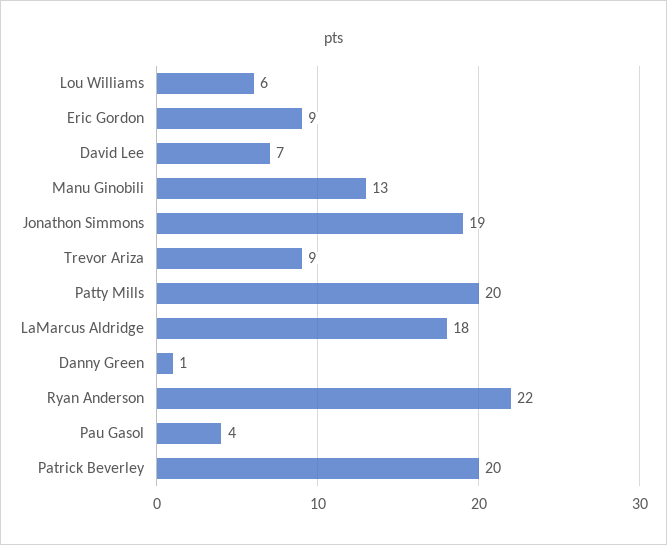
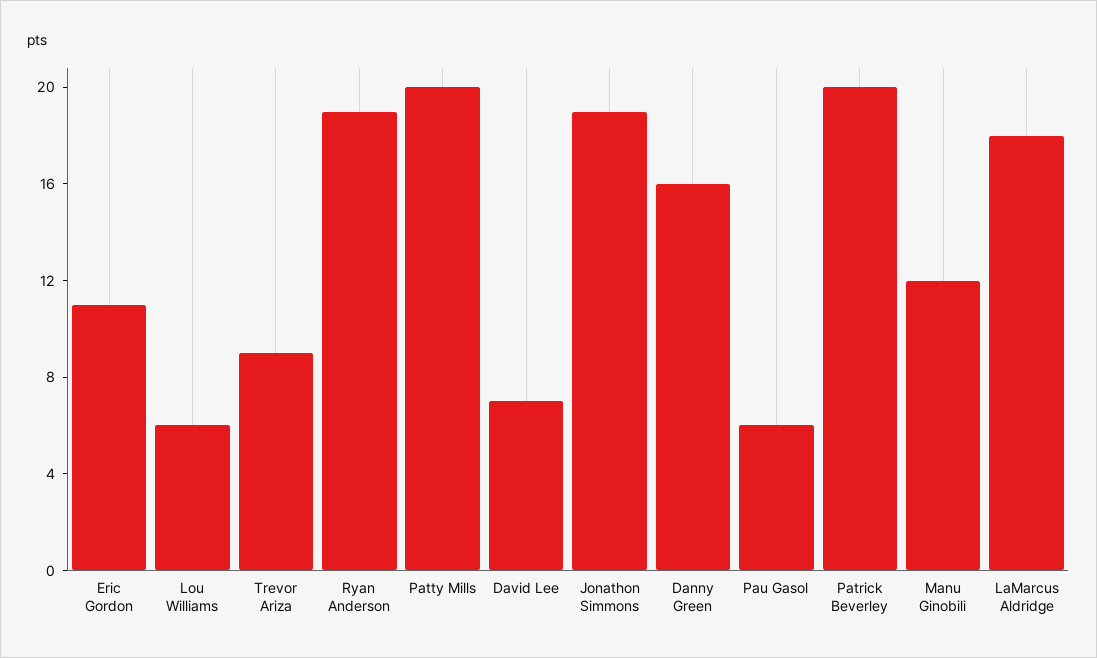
Eric Gordon: 9 -> 11
Manu Ginobili: 13 -> 12
Danny Green: 1 -> 16
Ryan Anderson: 22 -> 19
Pau Gasol: 4 -> 6

